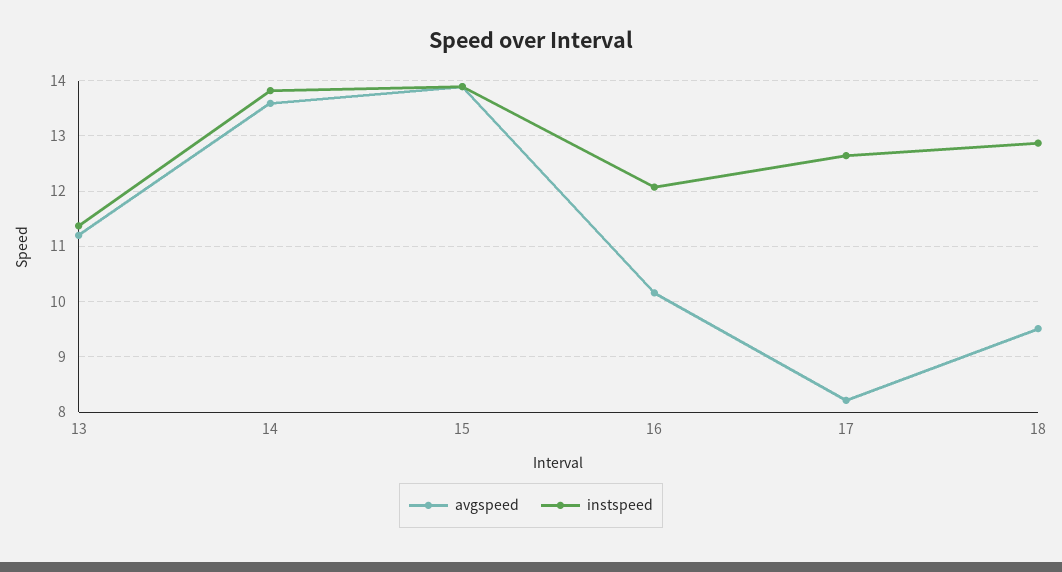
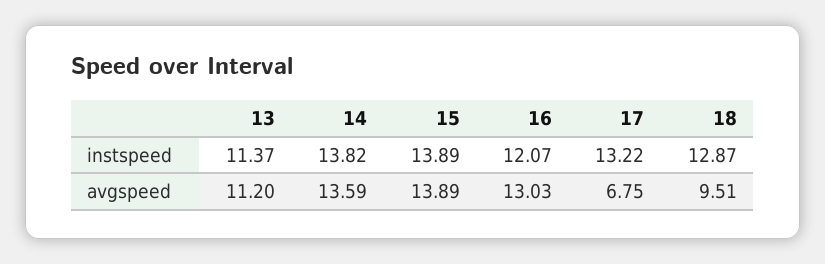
avgspeed, 16: 10.2 -> 13.03
avgspeed, 17: 8.2 -> 6.75
instspeed, 17: 12.6 -> 13.22

